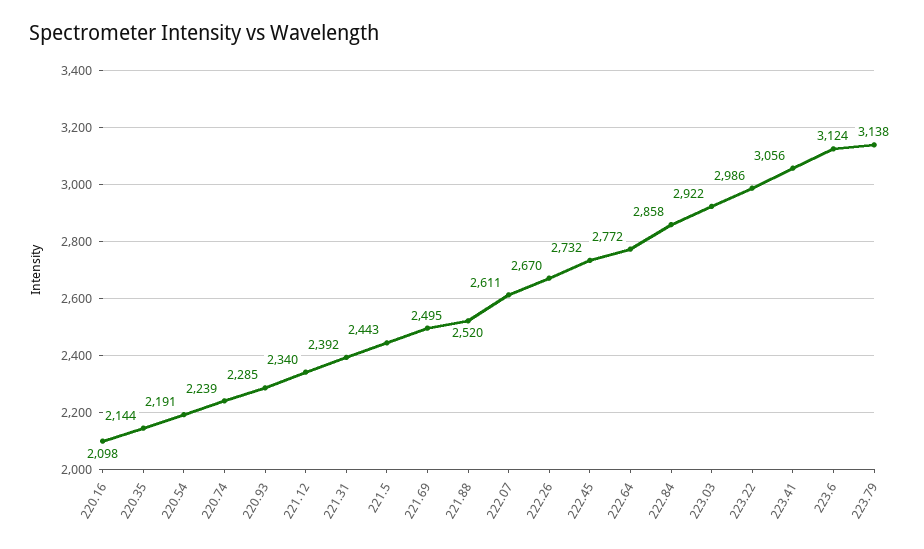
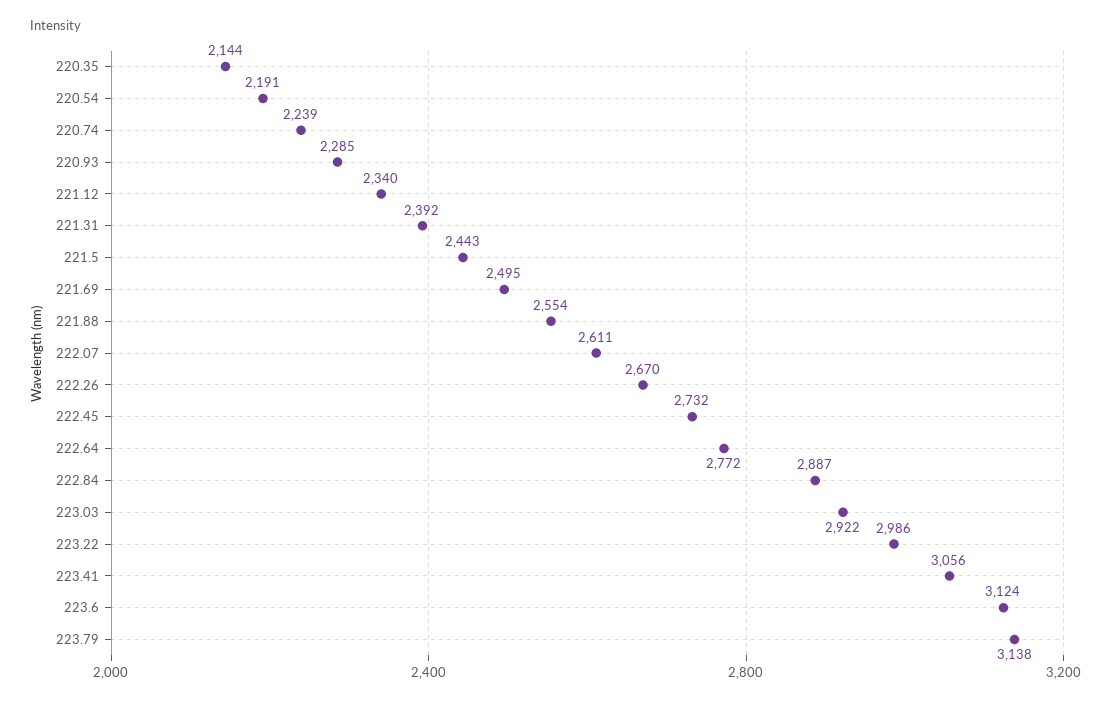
220.16: 2098 -> none
221.88: 2520 -> 2554
222.84: 2858 -> 2887

